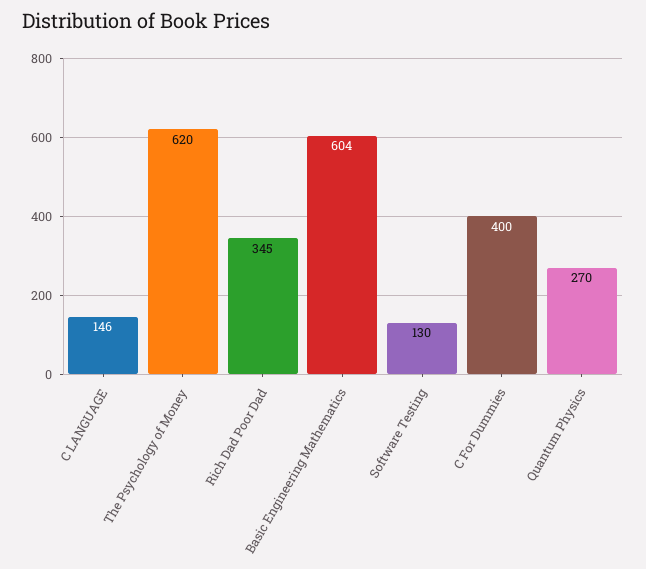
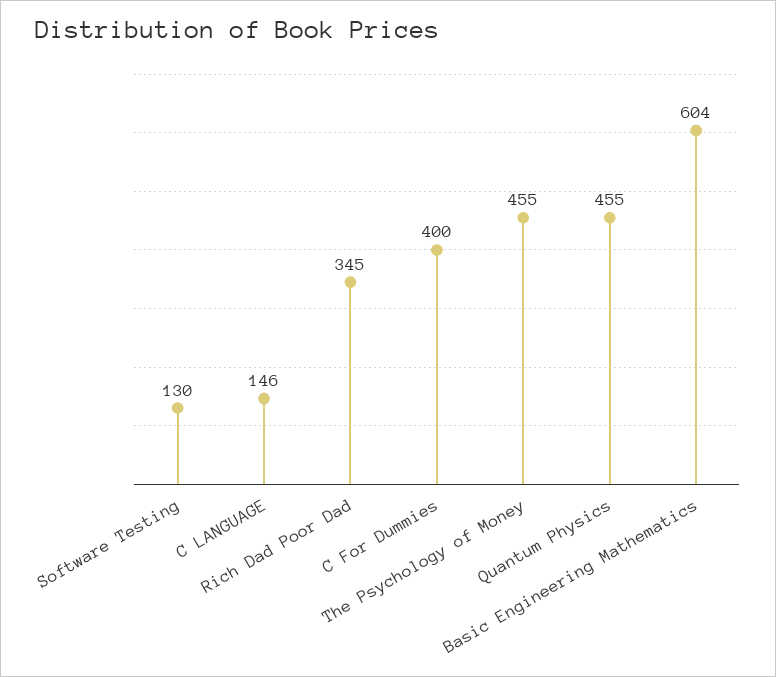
The Psychology of Money: 620 -> 455
Quantum Physics: 270 -> 455

